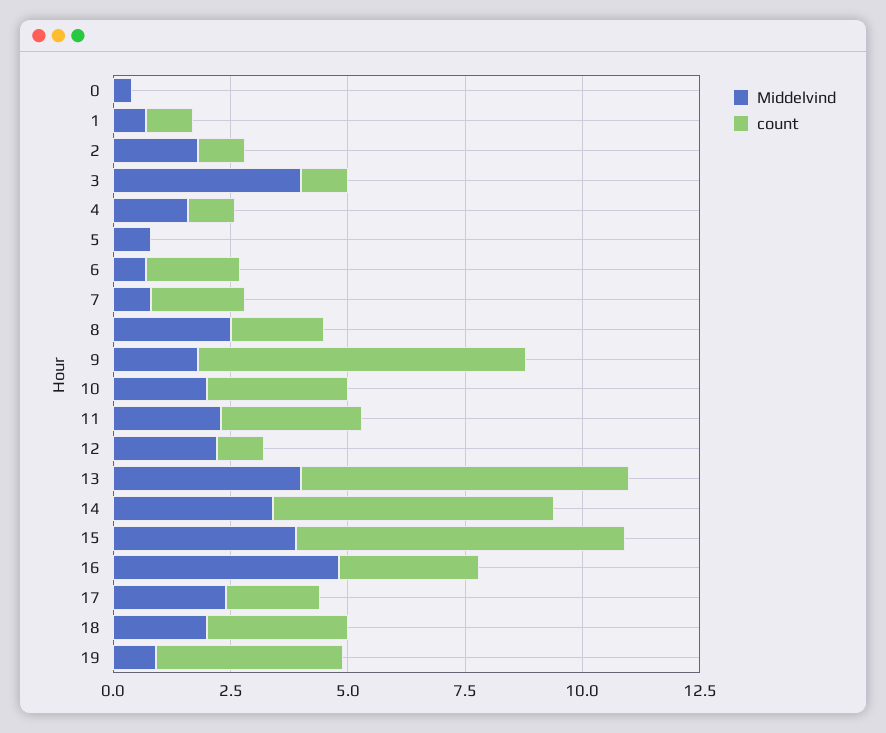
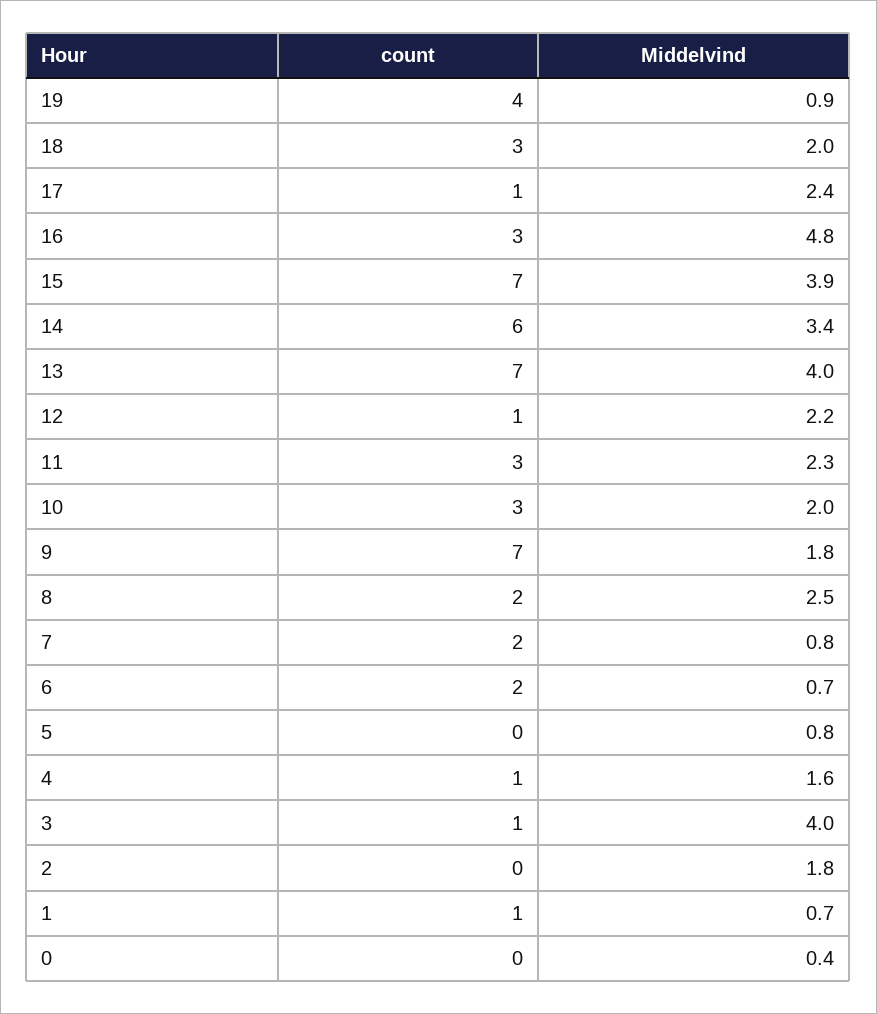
count, 2: 1 -> 0
count, 17: 2 -> 1

